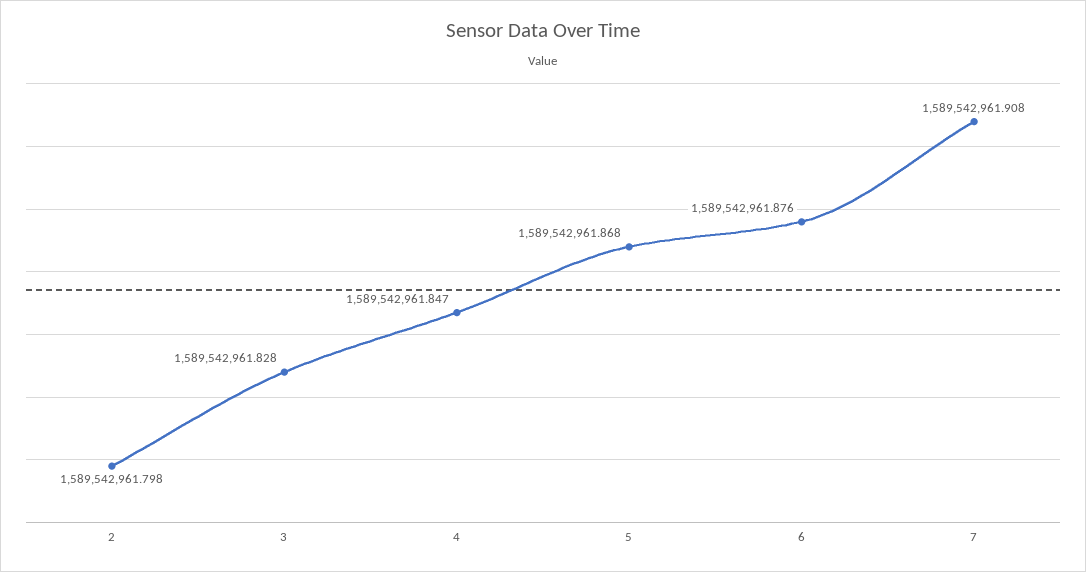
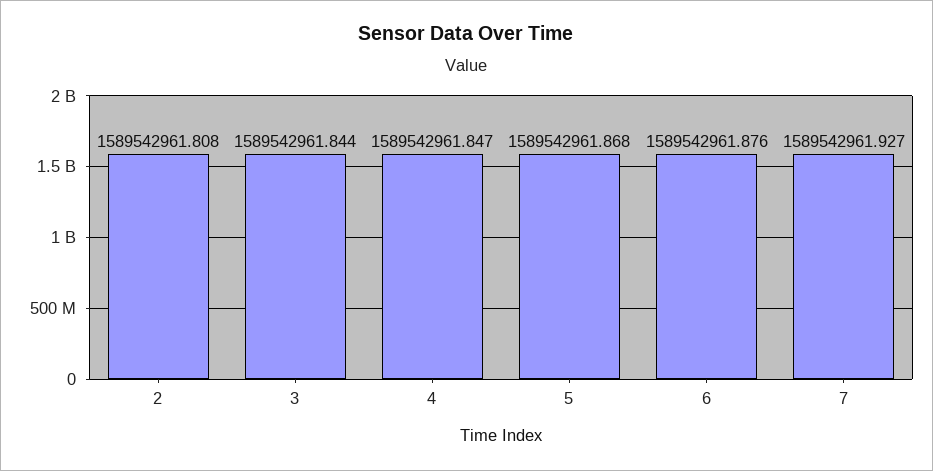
2: 1589542961.798 -> 1589542961.808
3: 1589542961.828 -> 1589542961.844
7: 1589542961.908 -> 1589542961.927

